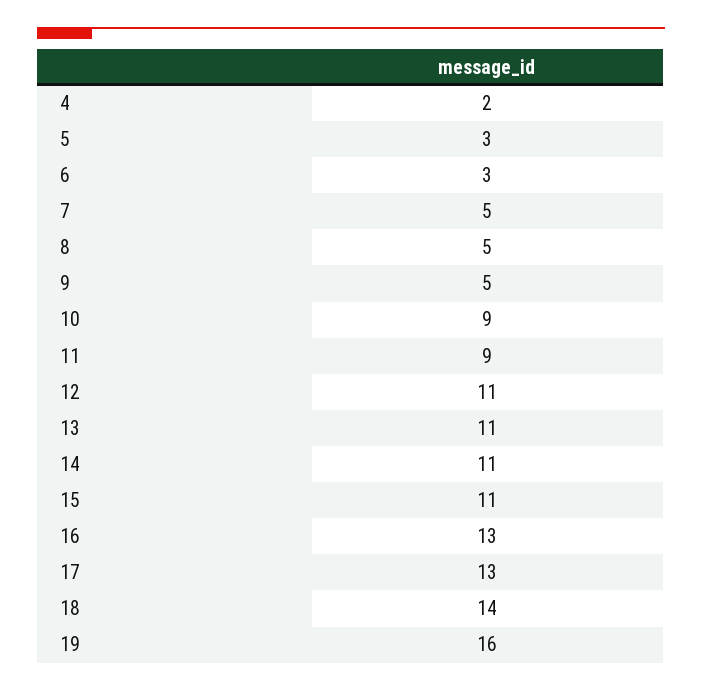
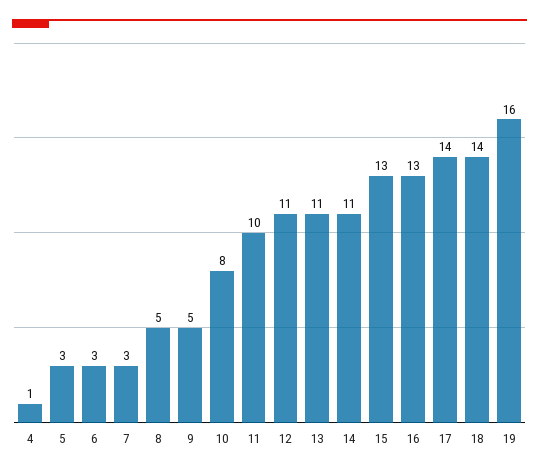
4: 2 -> 1
7: 5 -> 3
10: 9 -> 8
11: 9 -> 10
15: 11 -> 13
17: 13 -> 14

